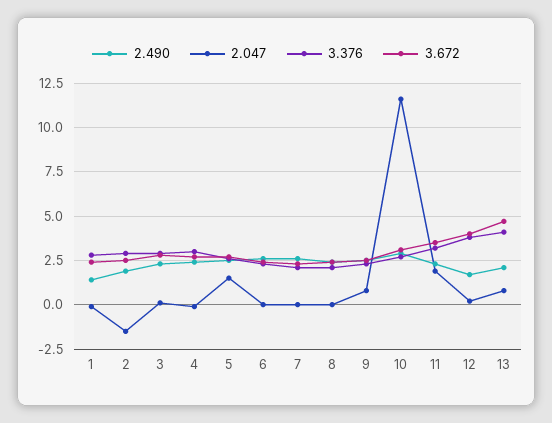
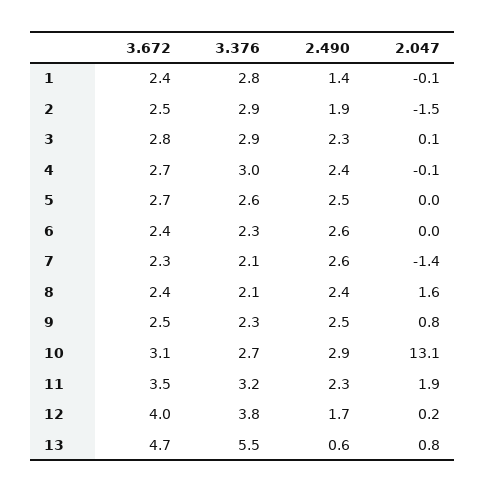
2.047, 5: 1.5 -> 0
2.047, 7: 0 -> -1.4
2.047, 8: 0 -> 1.6
2.047, 10: 11.5 -> 13.1
2.490, 13: 2 -> 0.6
3.376, 13: 4 -> 5.5

